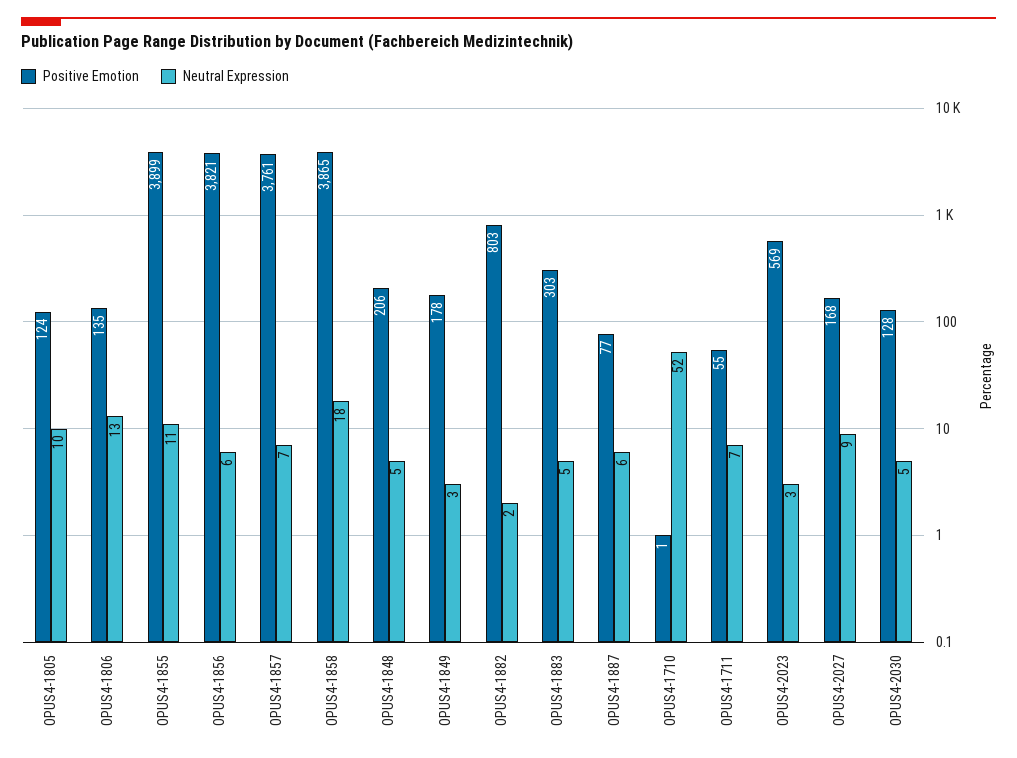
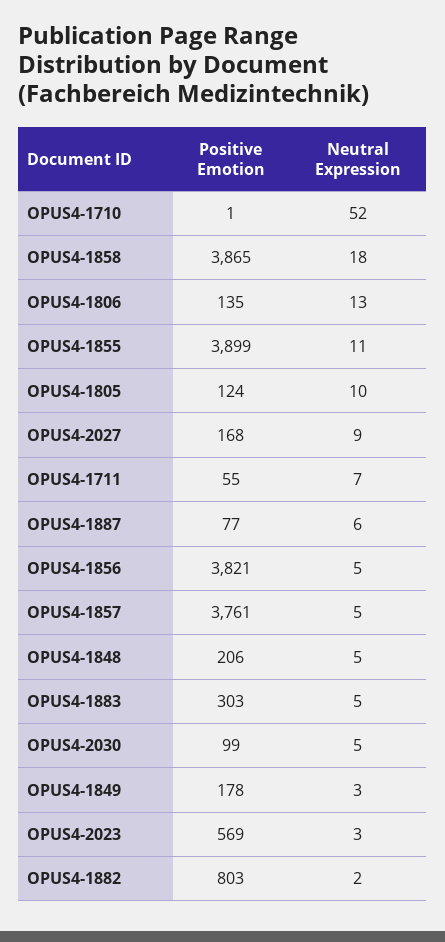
Neutral Expression, OPUS4-1856: 6 -> 5
Neutral Expression, OPUS4-1857: 7 -> 5
Positive Emotion, OPUS4-2030: 128 -> 99

